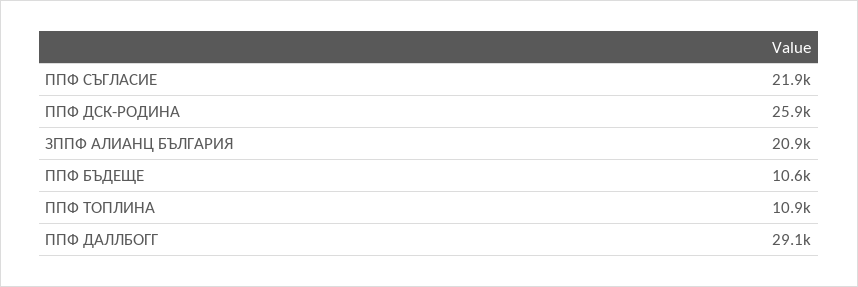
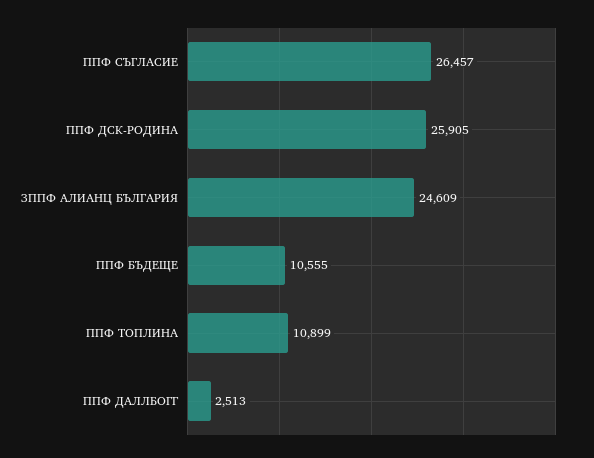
ППФ СЪГЛАСИЕ: 21900 -> 26457
ЗППФ АЛИАНЦ БЪЛГАРИЯ: 20900 -> 24609
ППФ ДАЛЛБОГГ: 29100 -> 2513

